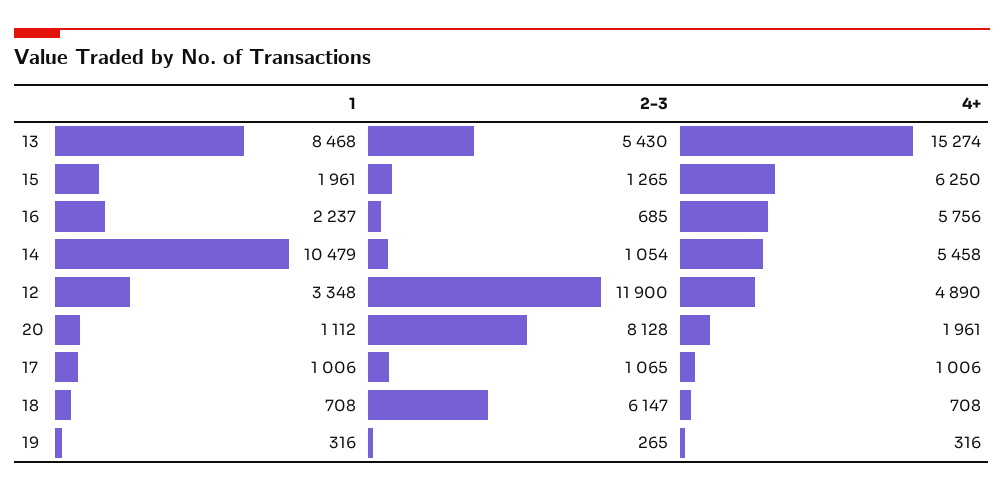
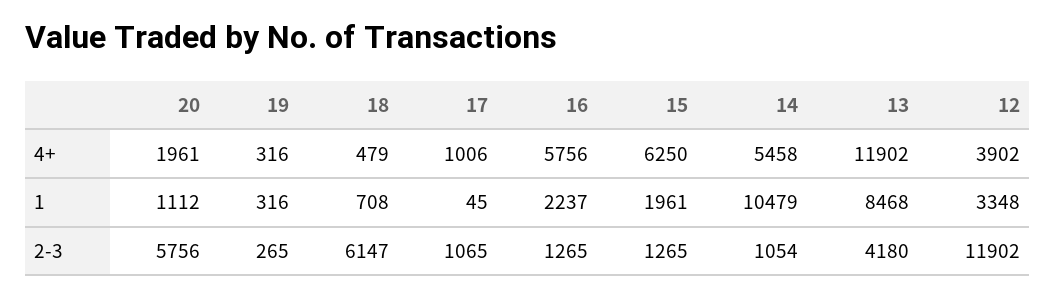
2-3, 13: 5430 -> 4180
4+, 13: 15274 -> 11902
2-3, 16: 685 -> 1265
2-3, 12: 11900 -> 11902
4+, 12: 4890 -> 3902
2-3, 20: 8128 -> 5756
1, 17: 1006 -> 45
4+, 18: 708 -> 479

